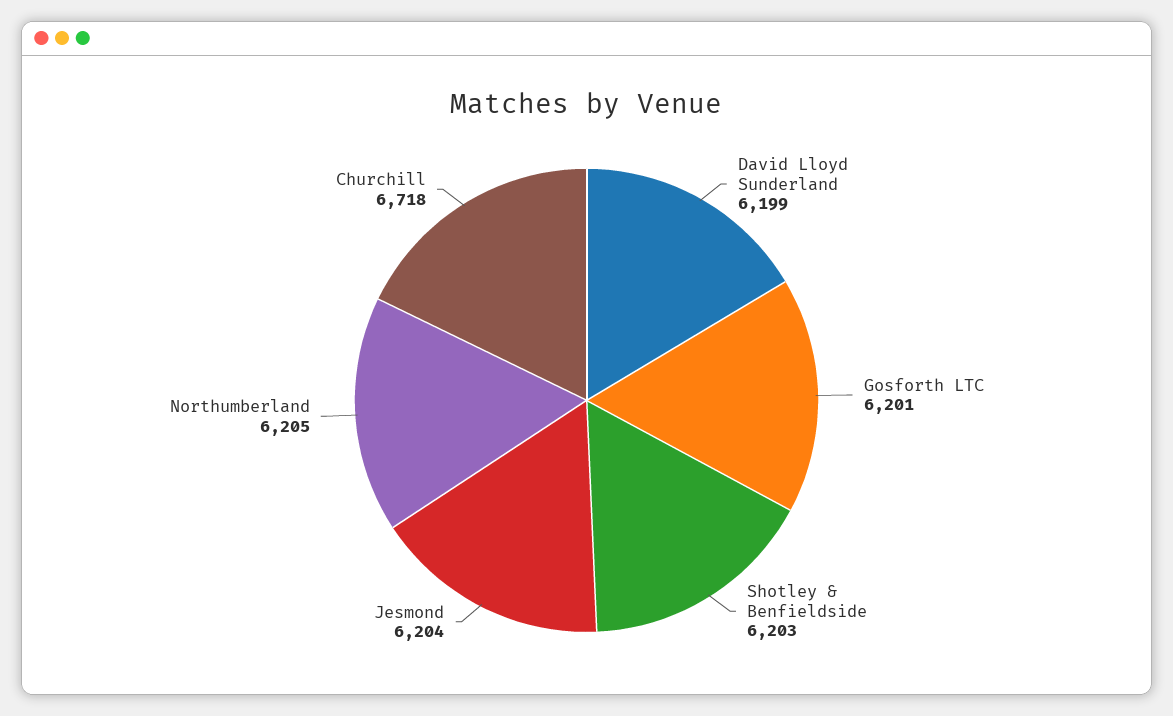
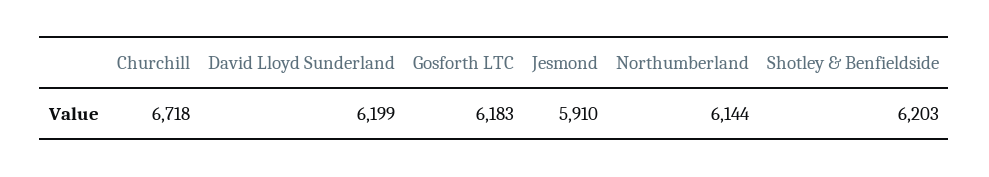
Gosforth LTC: 6201 -> 6183
Jesmond: 6204 -> 5910
Northumberland: 6205 -> 6144

